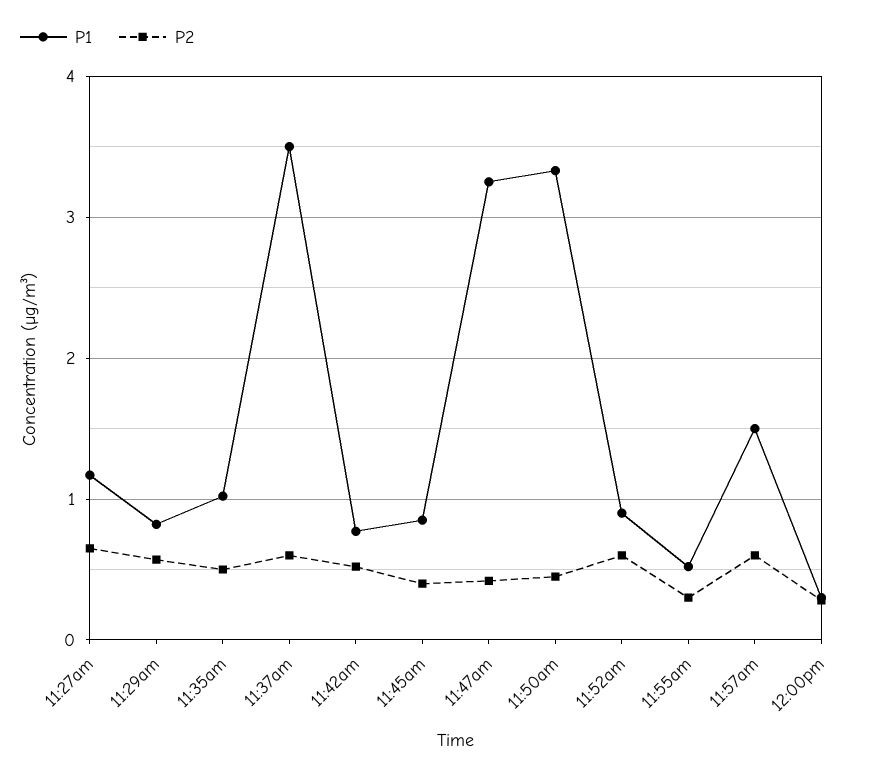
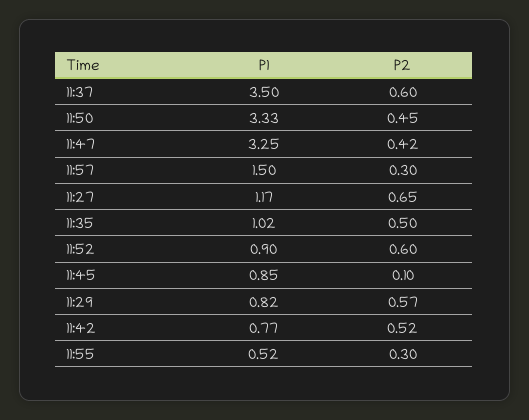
P2, 11:45am: 0.4 -> 0.1
P2, 11:57am: 0.6 -> 0.3
P1, 12:00pm: 0.3 -> none
P2, 12:00pm: 0.3 -> none

